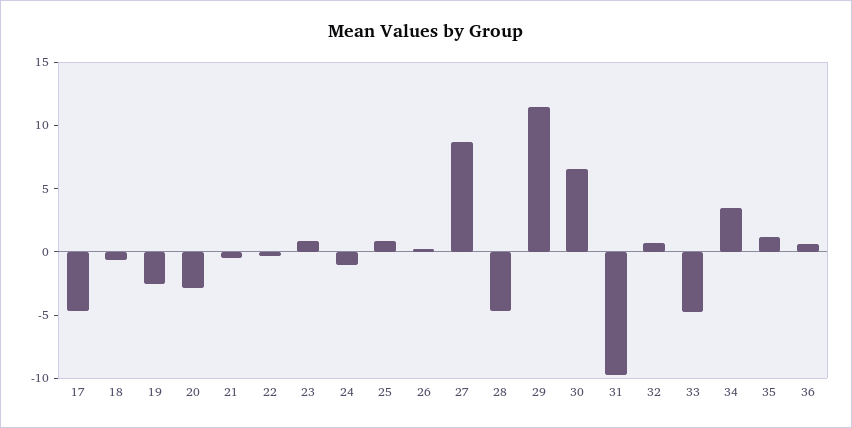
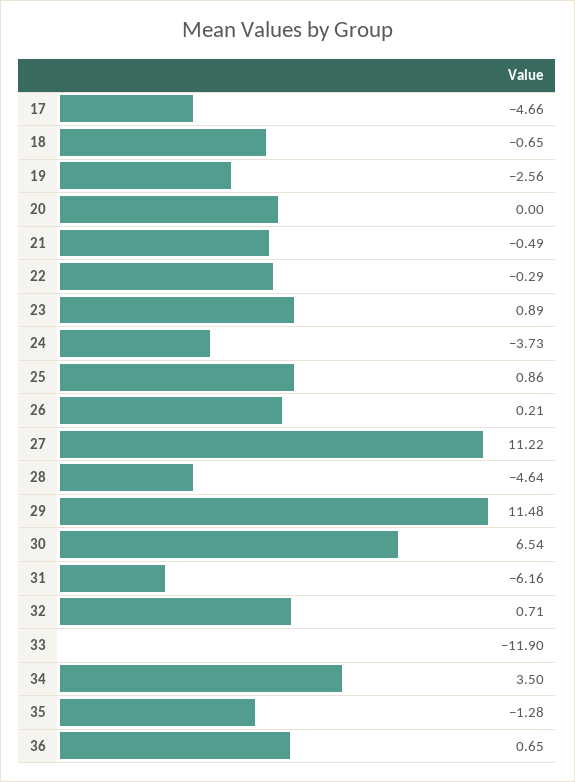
20: -3 -> 0
24: -1 -> -3.73
27: 9 -> 11.22
31: -10 -> -6.16
33: -5 -> -11.9
35: 1 -> -1.28

